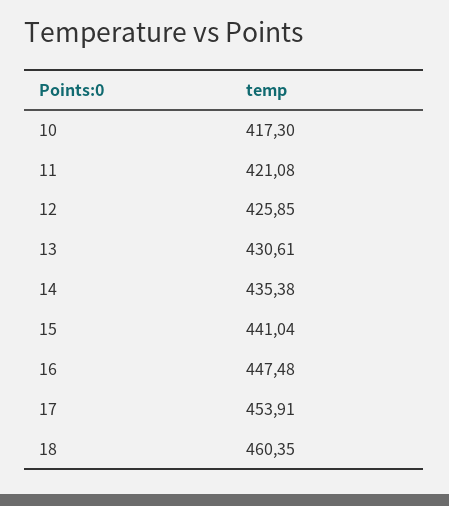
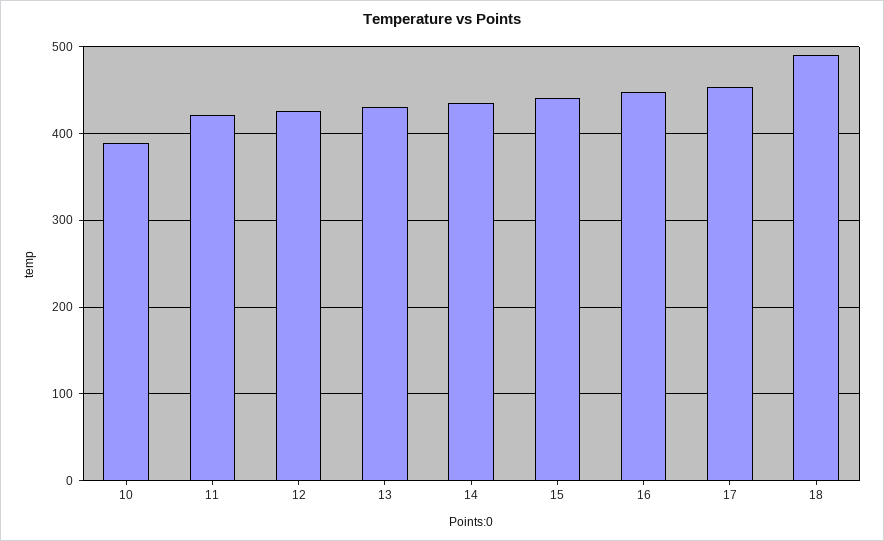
10: 417.3 -> 390
18: 460.35 -> 490

